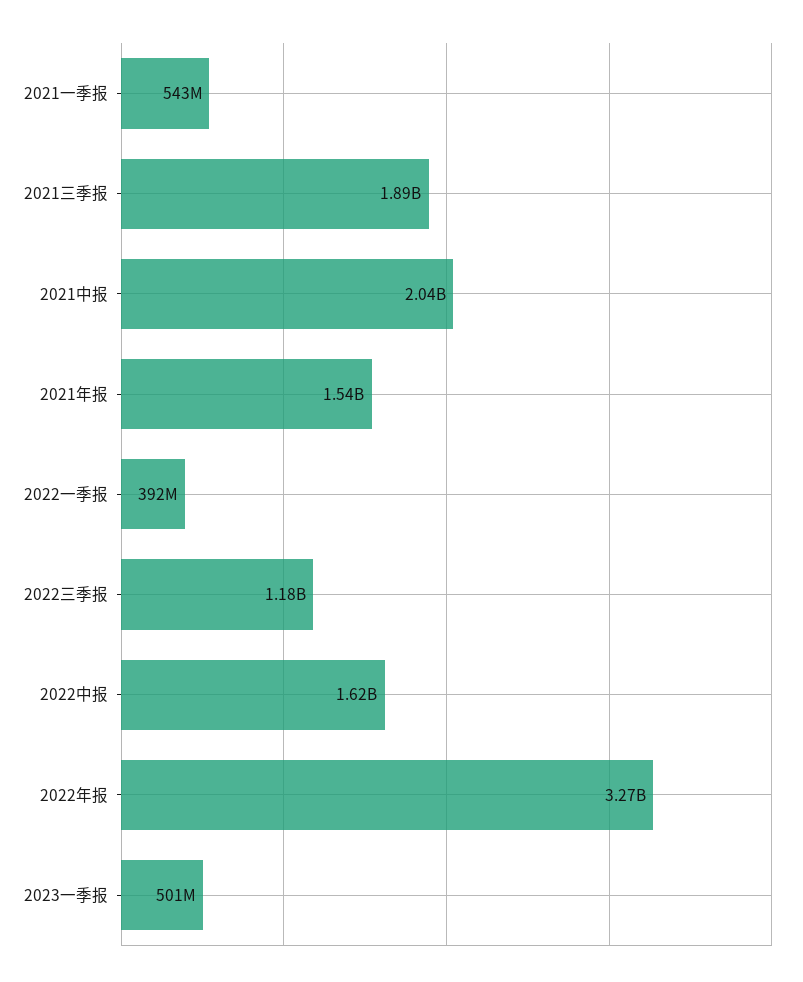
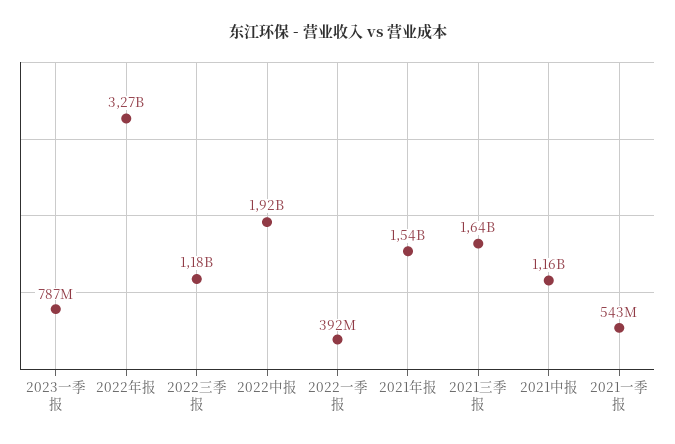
2021三季报: 1890000000 -> 1640000000
2021中报: 2040000000 -> 1160000000
2022中报: 1620000000 -> 1920000000
2023一季报: 501000000 -> 787000000

